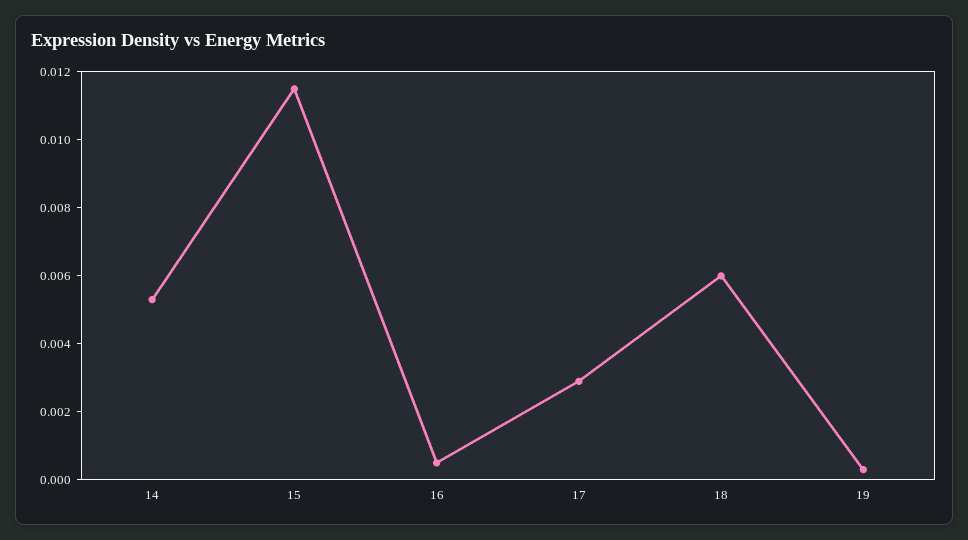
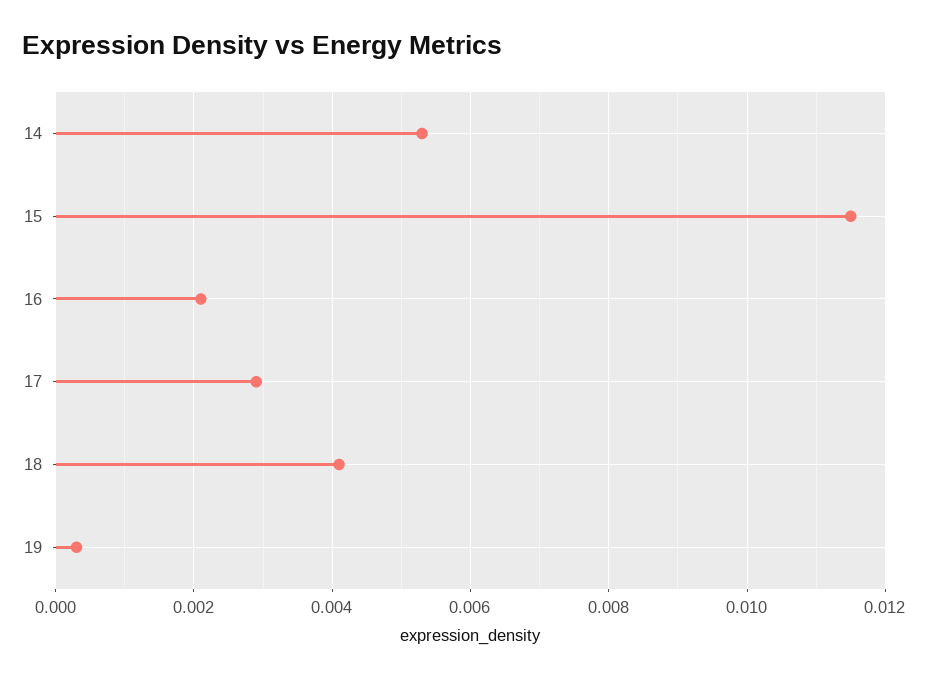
16: 0.0005 -> 0.002
18: 0.006 -> 0.004

